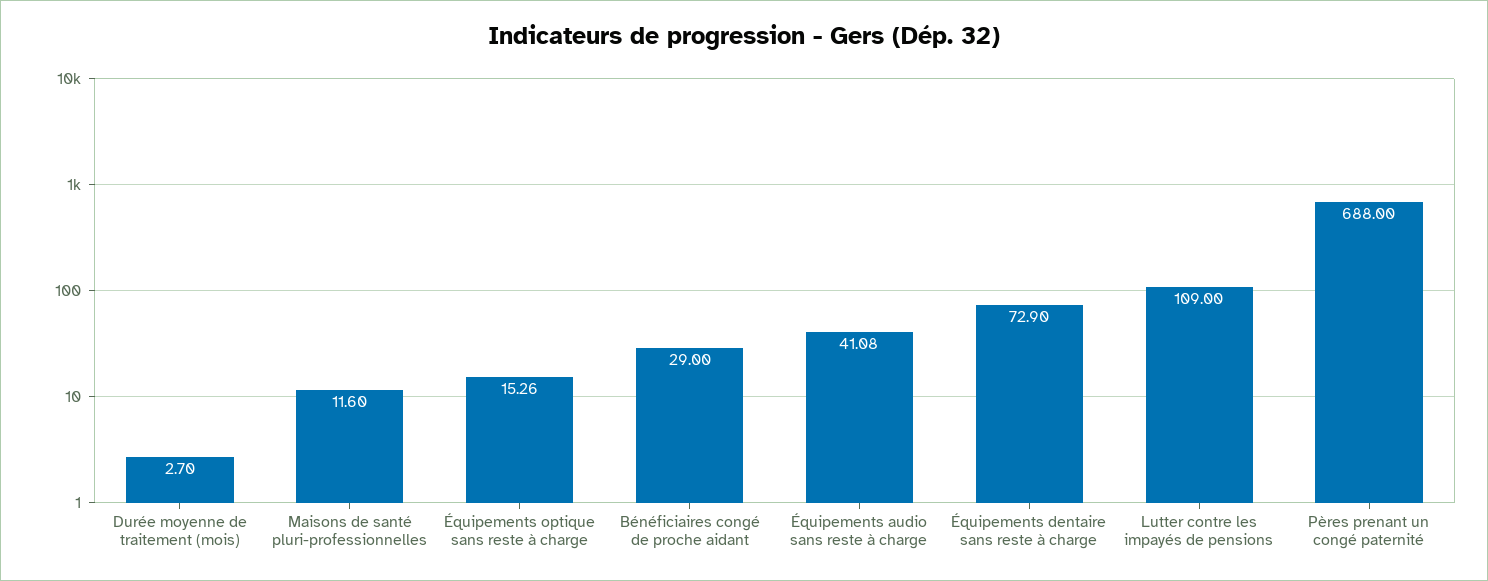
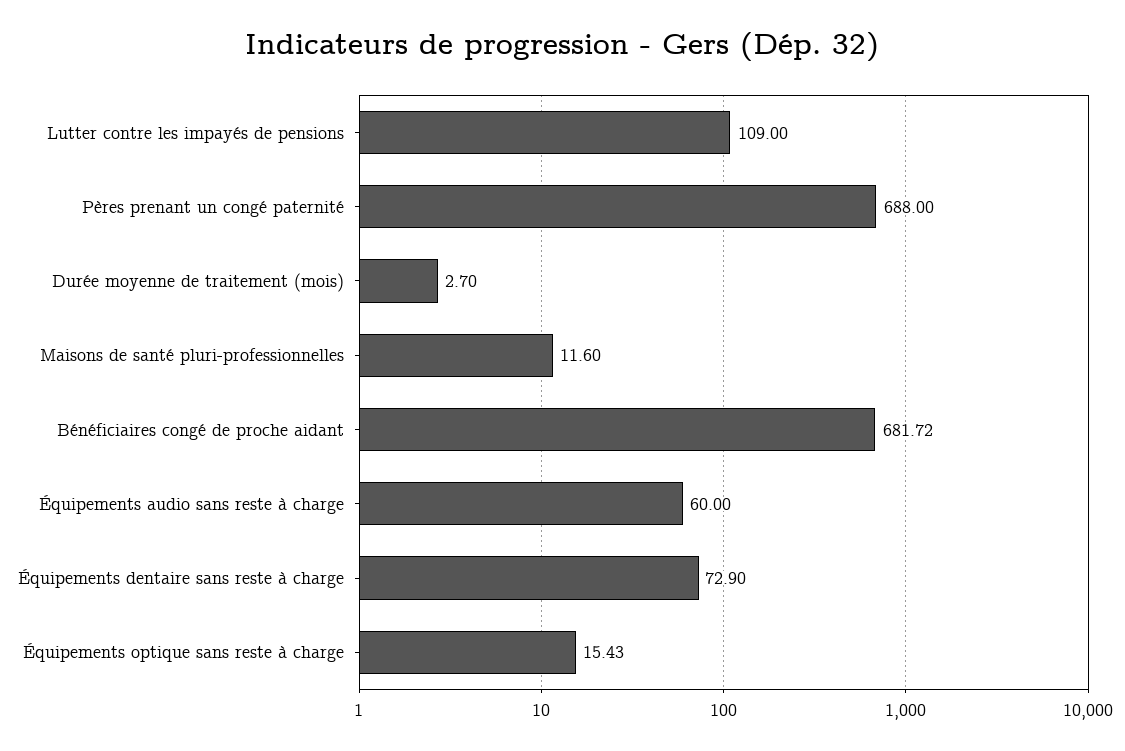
Équipements optique sans reste à charge: 15.26 -> 15.43
Bénéficiaires congé de proche aidant: 29 -> 681.72
Équipements audio sans reste à charge: 41.08 -> 60

